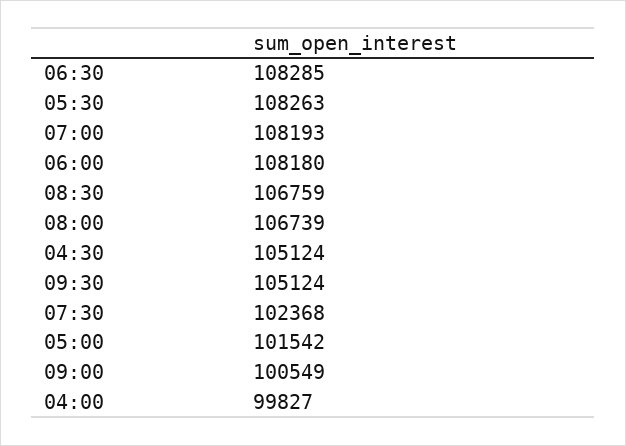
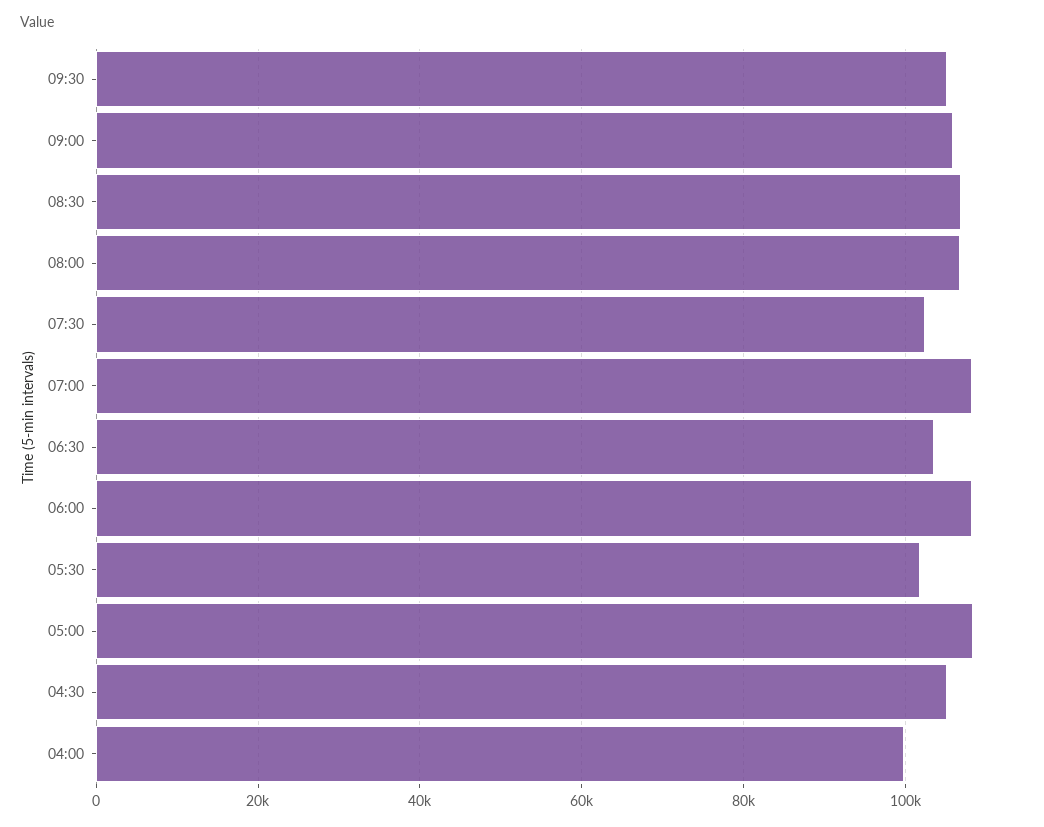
06:30: 108285 -> 104000
05:30: 108263 -> 102000
05:00: 101542 -> 108000
09:00: 100549 -> 106000

